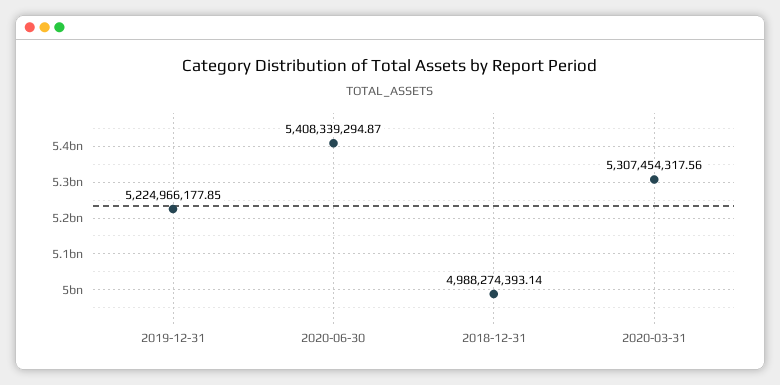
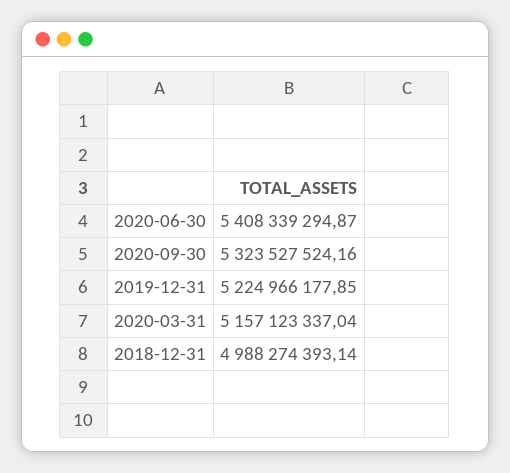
2020-03-31: 5307454317.56 -> 5157123337.04
2020-09-30: none -> 5323527524.16

